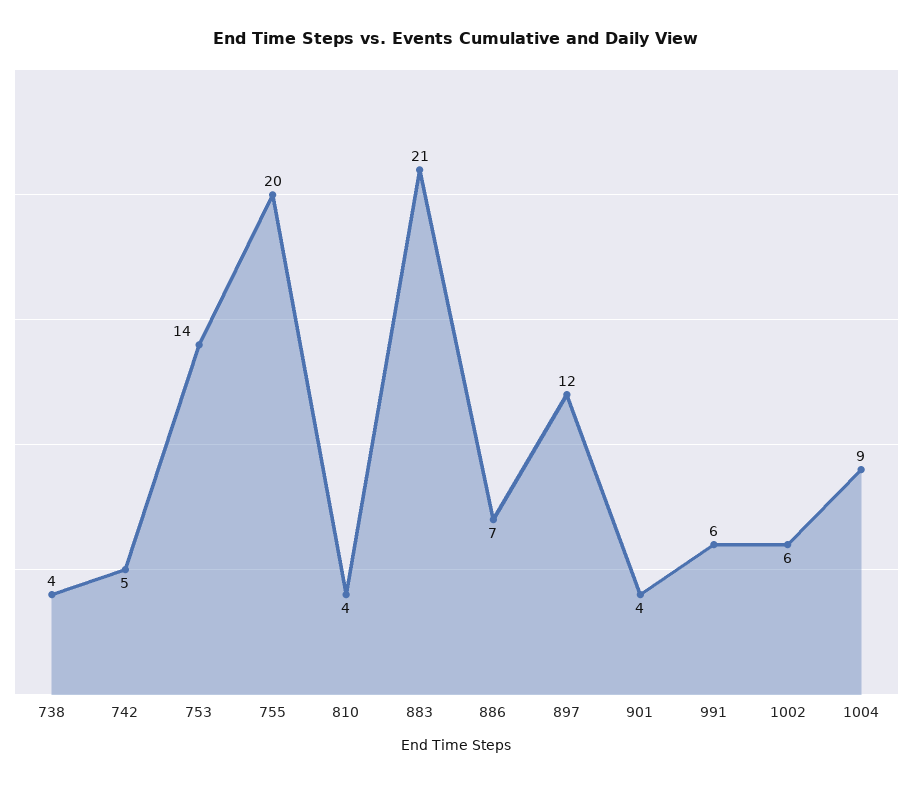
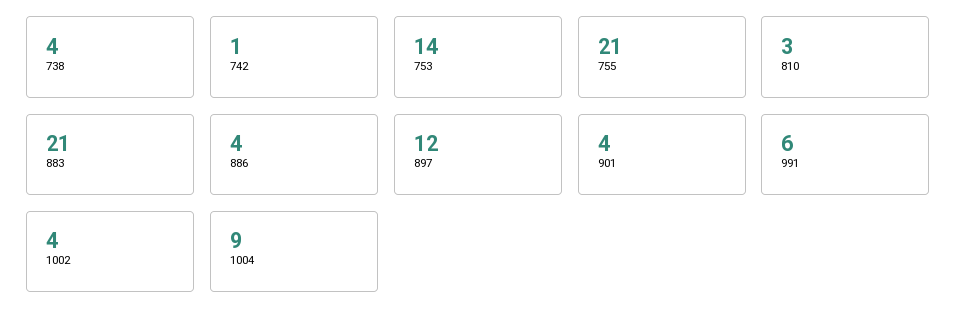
742: 5 -> 1
755: 20 -> 21
810: 4 -> 3
886: 7 -> 4
1002: 6 -> 4

